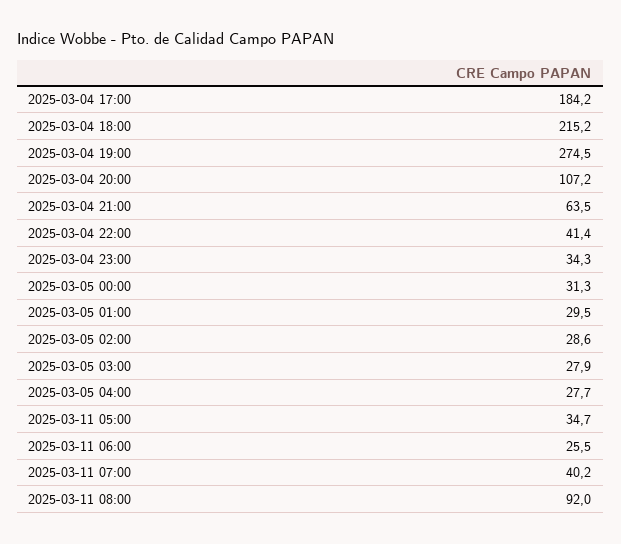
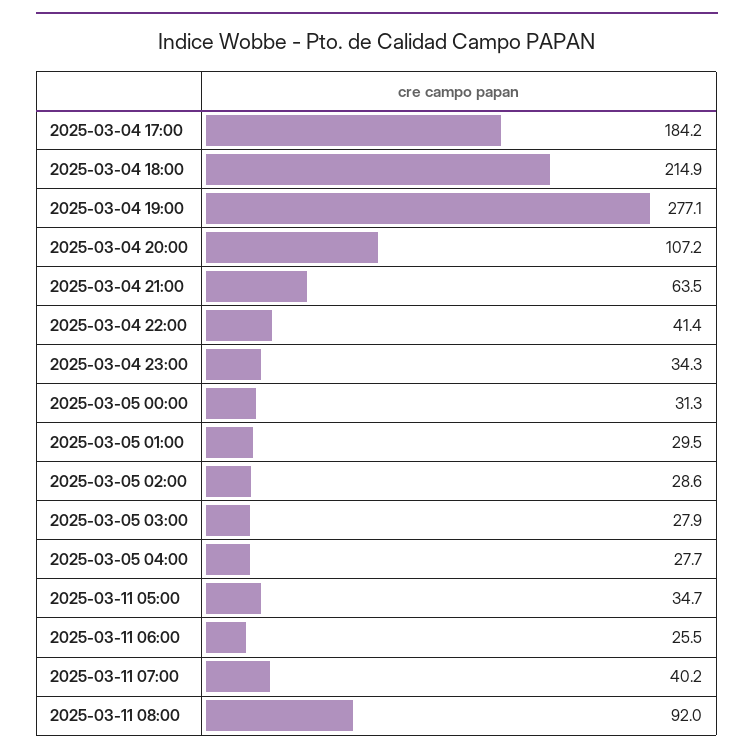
2025-03-04 18:00: 215.2 -> 214.9
2025-03-04 19:00: 274.5 -> 277.1

